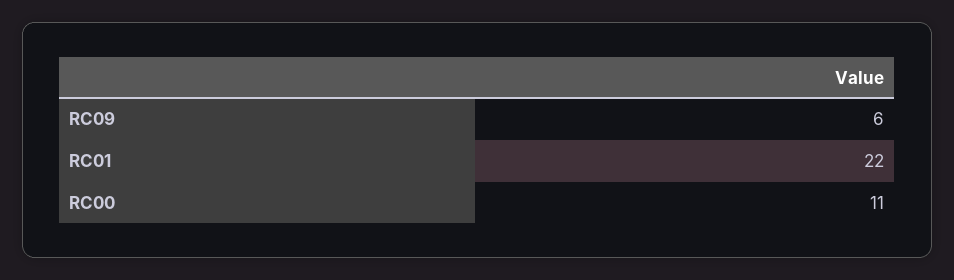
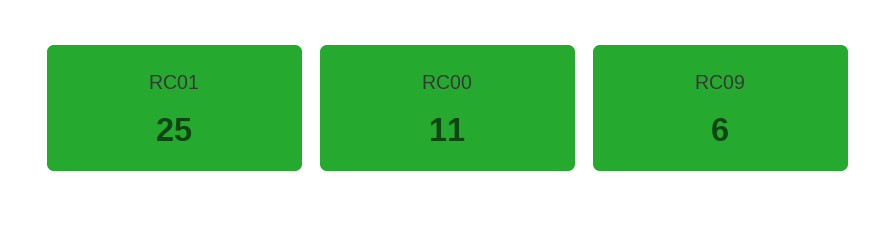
RC01: 22 -> 25

